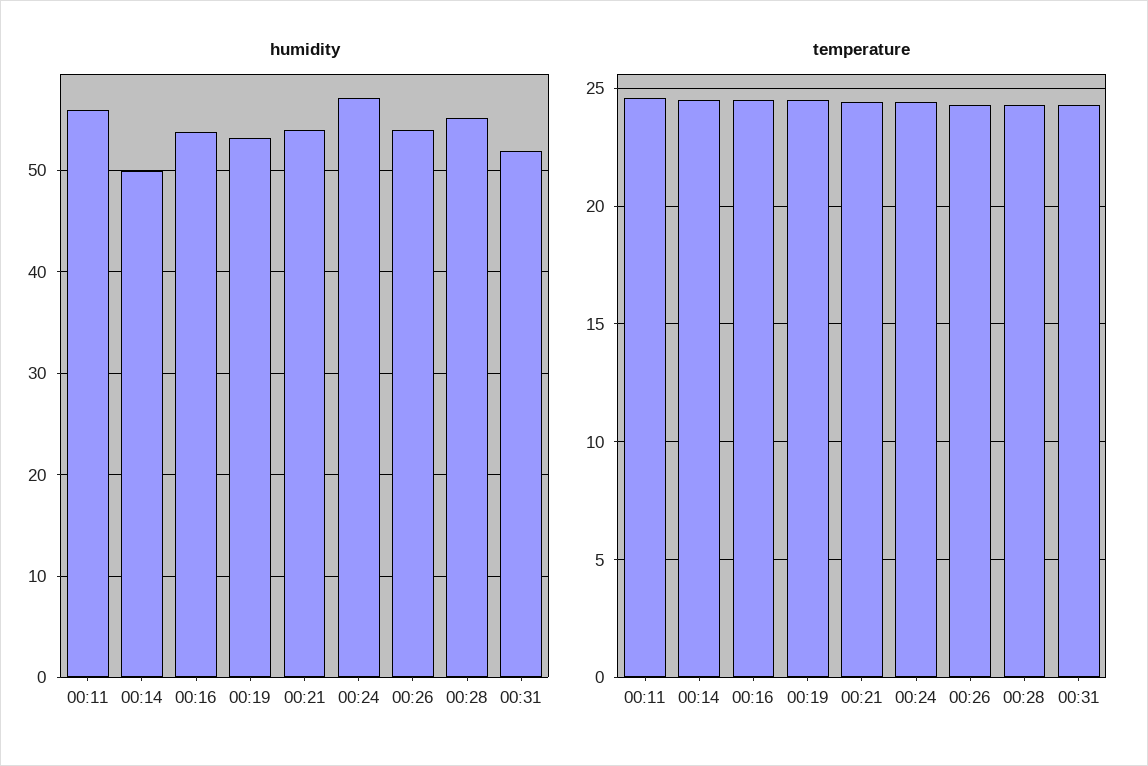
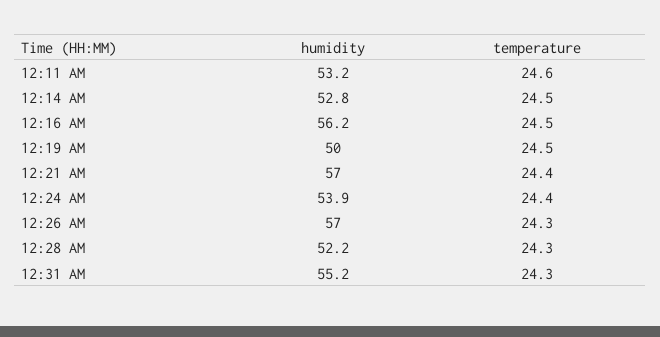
humidity, 00:11: 56 -> 53.2
humidity, 00:14: 50 -> 52.8
humidity, 00:16: 54 -> 56.2
humidity, 00:19: 53 -> 50
humidity, 00:21: 54 -> 57
humidity, 00:24: 57 -> 53.9
humidity, 00:26: 54 -> 57
humidity, 00:28: 55 -> 52.2
humidity, 00:31: 52 -> 55.2

